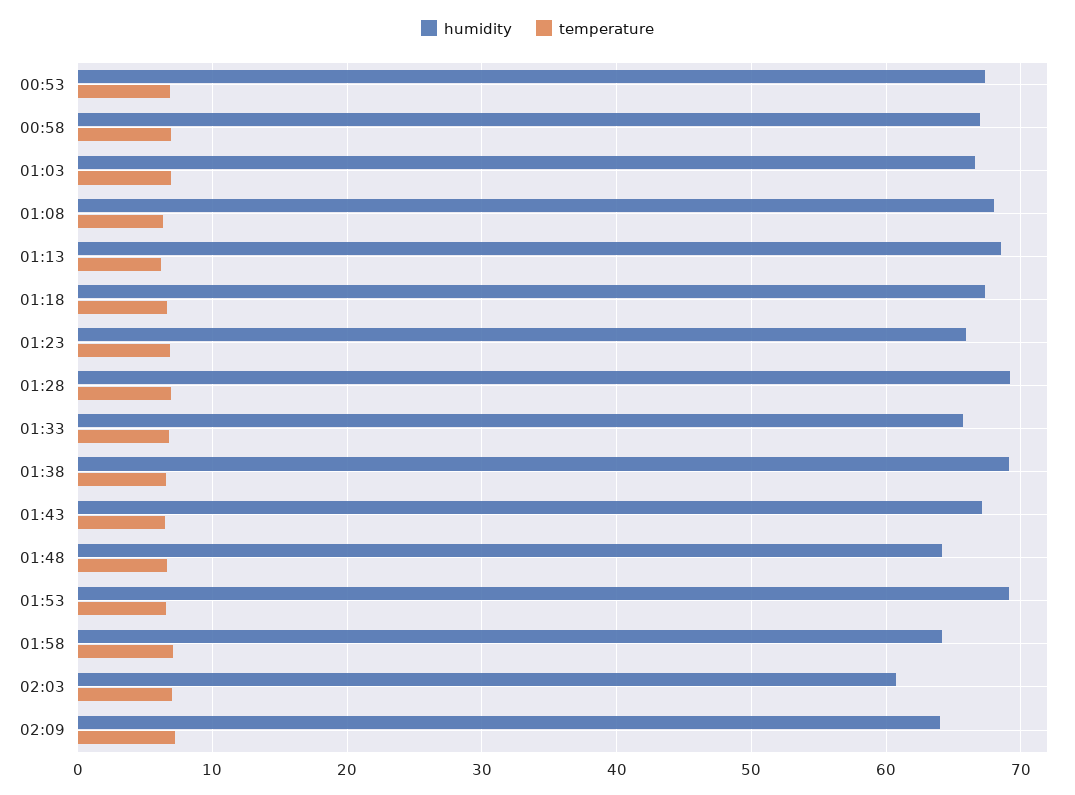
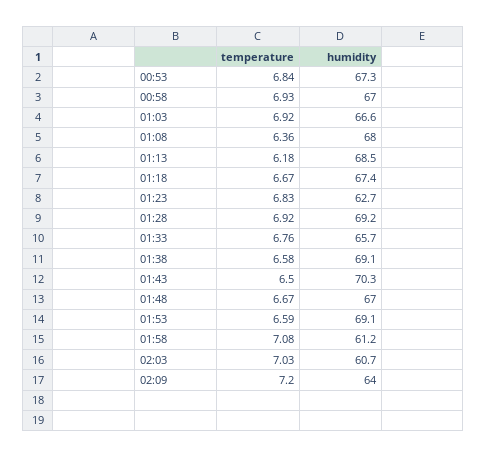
humidity, 01:23: 66 -> 62.7
humidity, 01:43: 67 -> 70.3
humidity, 01:48: 64 -> 67
humidity, 01:58: 64 -> 61.2

